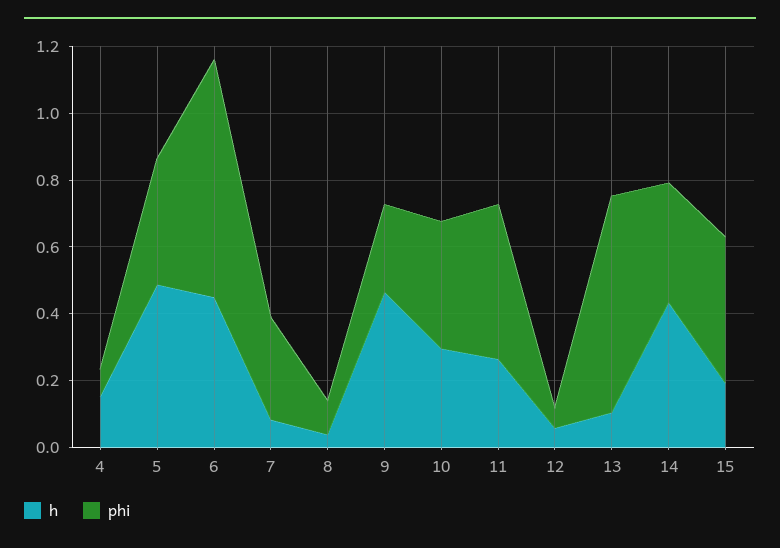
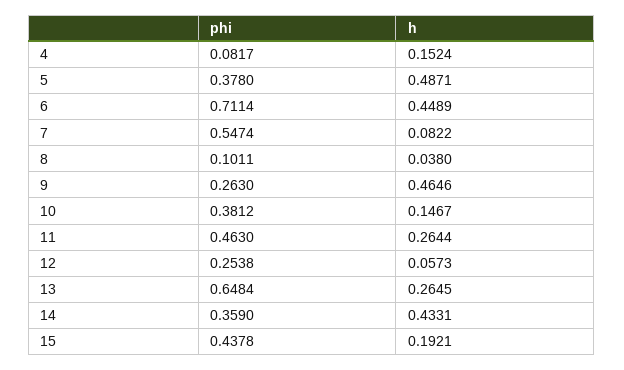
phi, 7: 0.3 -> 0.5474
h, 10: 0.3 -> 0.1467
phi, 12: 0.05 -> 0.2538
h, 13: 0.1 -> 0.2645

